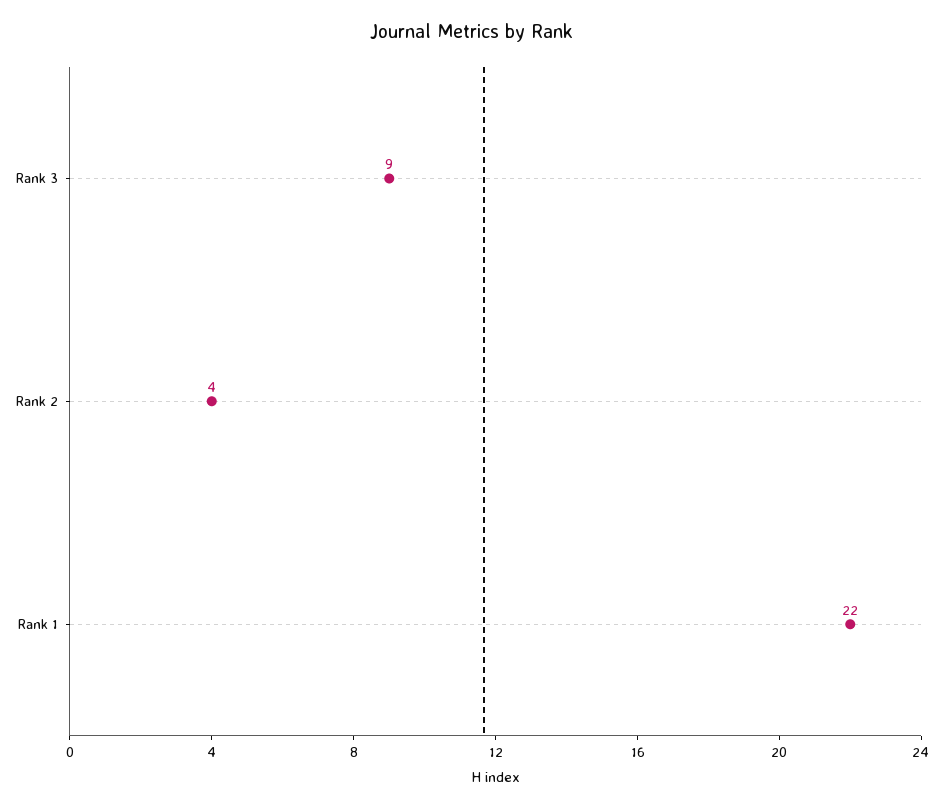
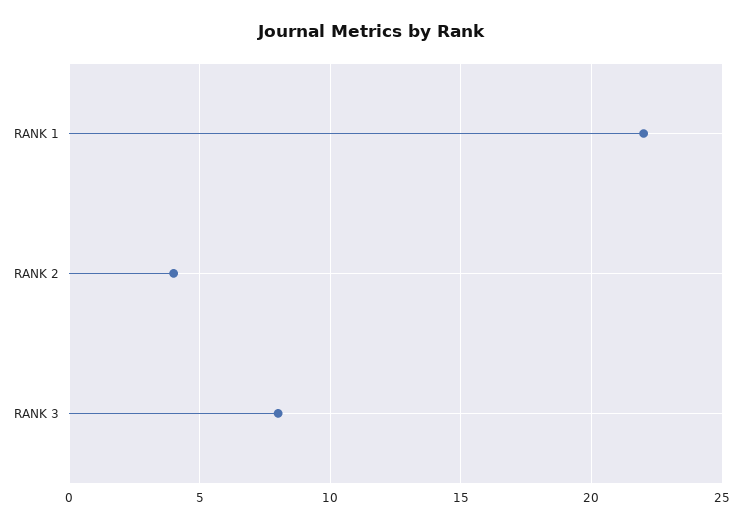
Rank 3: 9 -> 8

